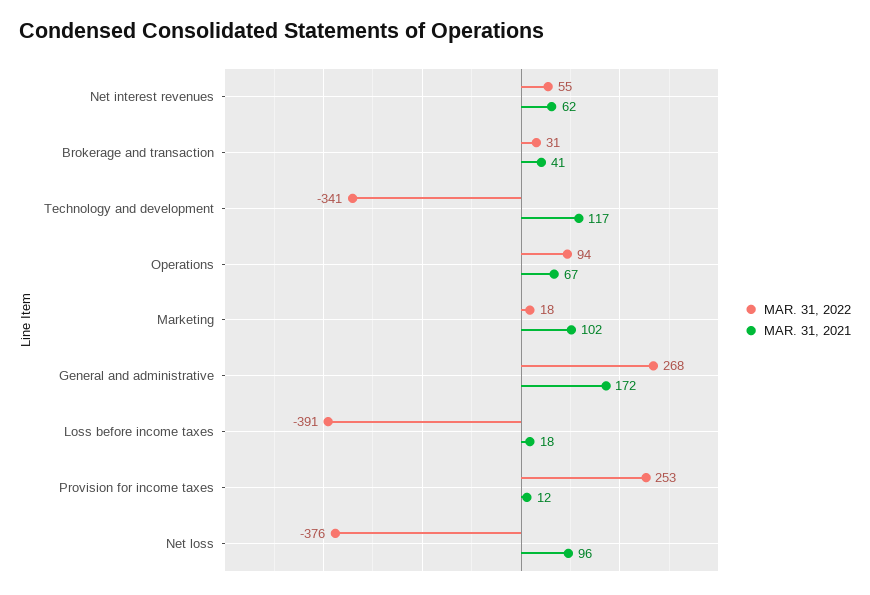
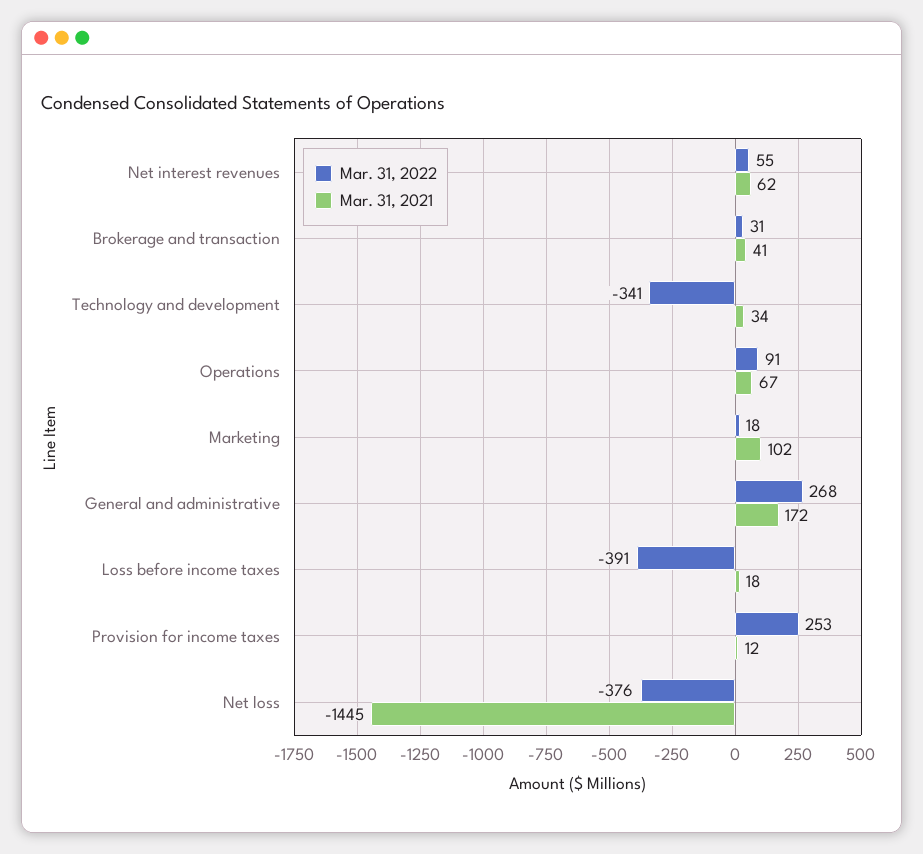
MAR. 31, 2021, Technology and development: 117 -> 34
MAR. 31, 2022, Operations: 94 -> 91
MAR. 31, 2021, Net loss: 96 -> -1445

